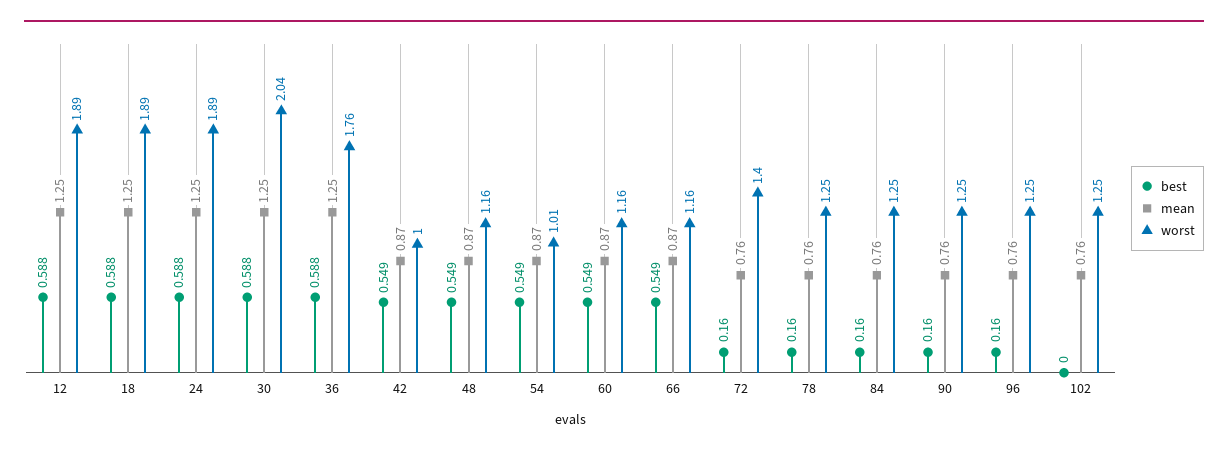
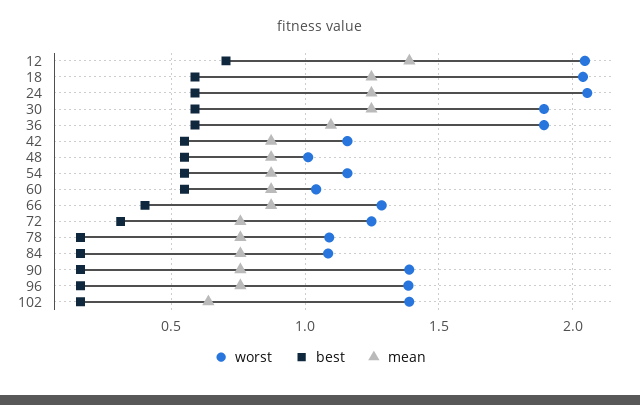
best, 12: 0.588 -> 0.7
mean, 12: 1.25 -> 1.4
worst, 12: 1.89 -> 2.05
worst, 18: 1.89 -> 2.05
worst, 24: 1.89 -> 2.05
worst, 30: 2.04 -> 1.9
mean, 36: 1.25 -> 1.1
worst, 36: 1.76 -> 1.9
worst, 42: 1 -> 1.15
worst, 48: 1.16 -> 1
worst, 54: 1.01 -> 1.15
worst, 60: 1.16 -> 1.05
best, 66: 0.549 -> 0.4
worst, 66: 1.16 -> 1.3
best, 72: 0.16 -> 0.3
worst, 72: 1.4 -> 1.25
worst, 78: 1.25 -> 1.1
worst, 84: 1.25 -> 1.1
worst, 90: 1.25 -> 1.4
worst, 96: 1.25 -> 1.4
best, 102: 0 -> 0.15
mean, 102: 0.76 -> 0.65
worst, 102: 1.25 -> 1.4

